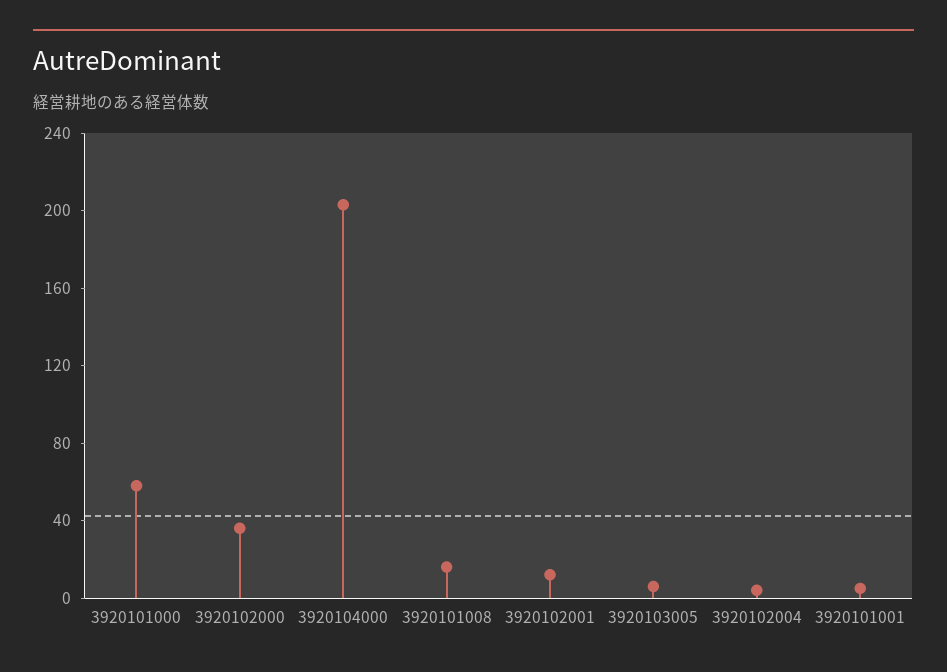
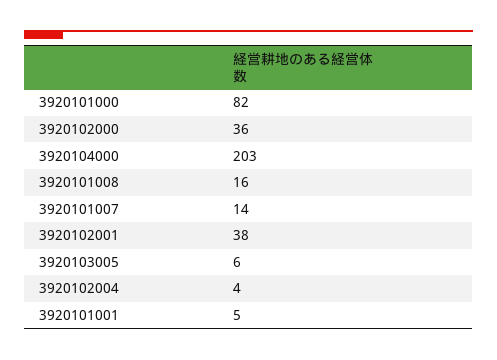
3920101000: 60 -> 82
3920102001: 10 -> 38
3920101007: none -> 14

